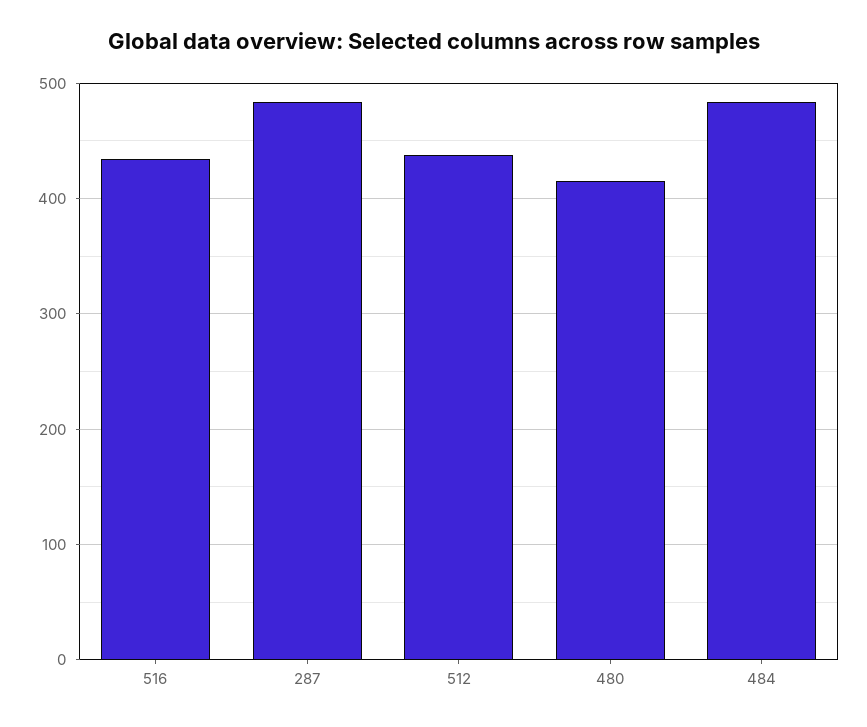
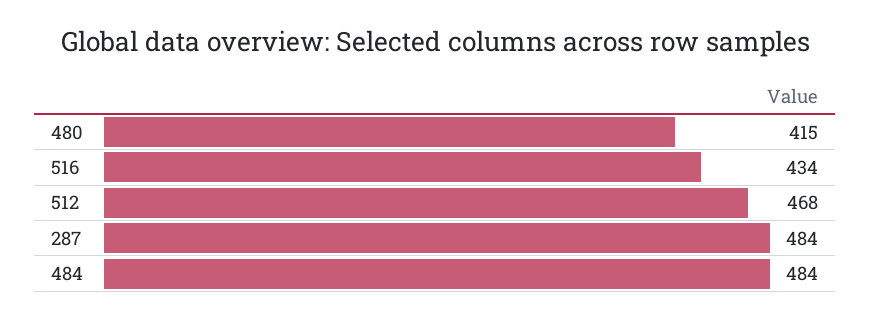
512: 440 -> 468

